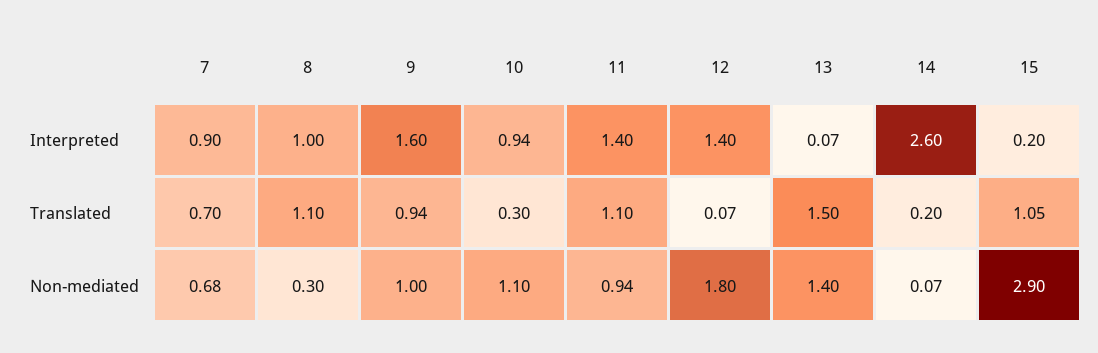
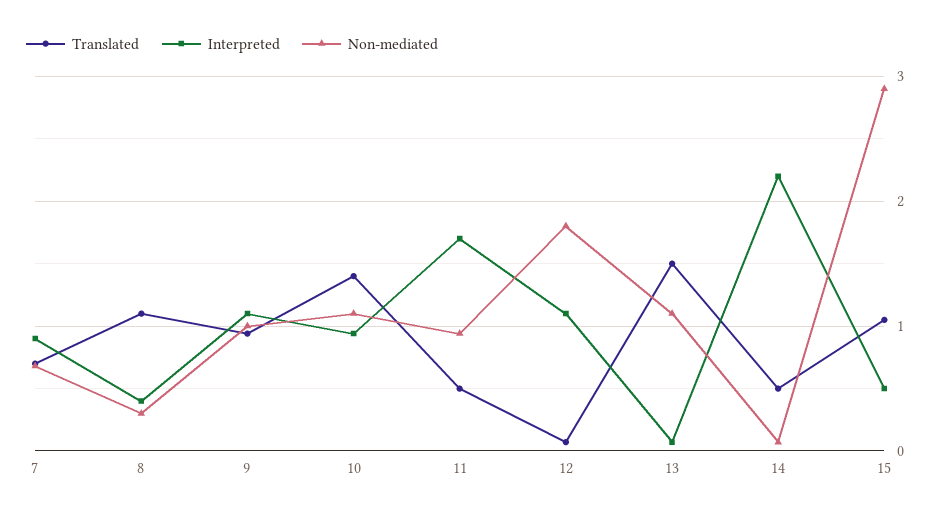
Interpreted, 8: 1 -> 0.4
Interpreted, 9: 1.6 -> 1.1
Interpreted, 11: 1.4 -> 1.7
Interpreted, 12: 1.4 -> 1.1
Interpreted, 14: 2.6 -> 2.2
Interpreted, 15: 0.2 -> 0.5
Translated, 10: 0.3 -> 1.4
Translated, 11: 1.1 -> 0.5
Translated, 14: 0.2 -> 0.5
Non-mediated, 13: 1.4 -> 1.1

